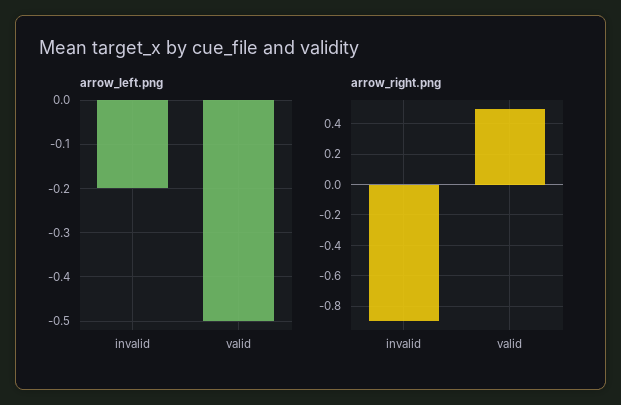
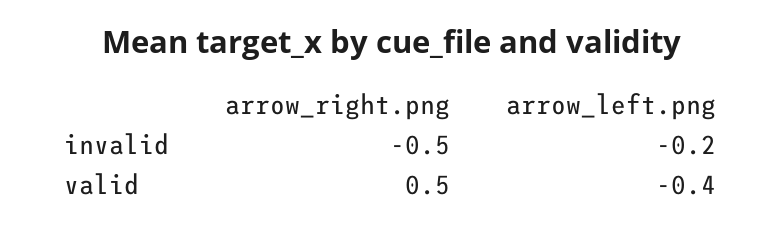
arrow_left.png, valid: -0.5 -> -0.4
arrow_right.png, invalid: -0.9 -> -0.5

